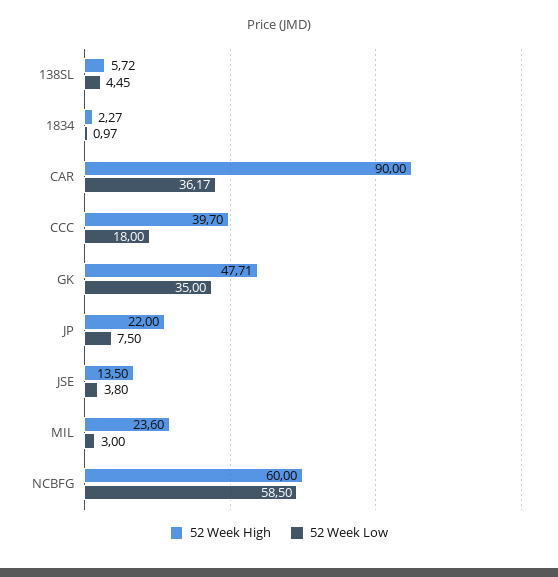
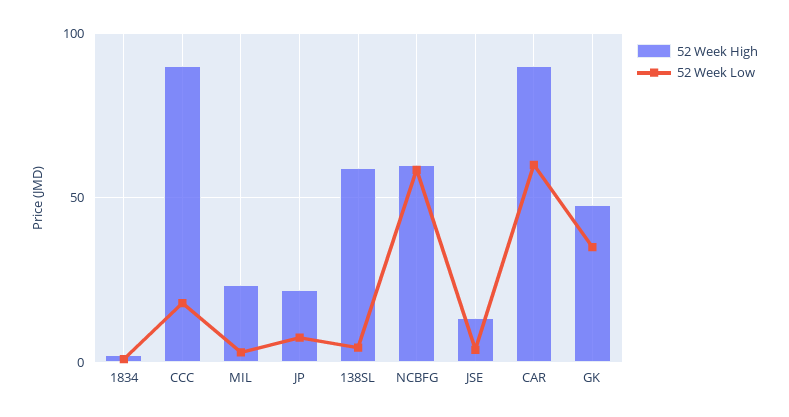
52 Week High, 138SL: 5.72 -> 60
52 Week Low, CAR: 36.17 -> 60
52 Week High, CCC: 39.7 -> 90

